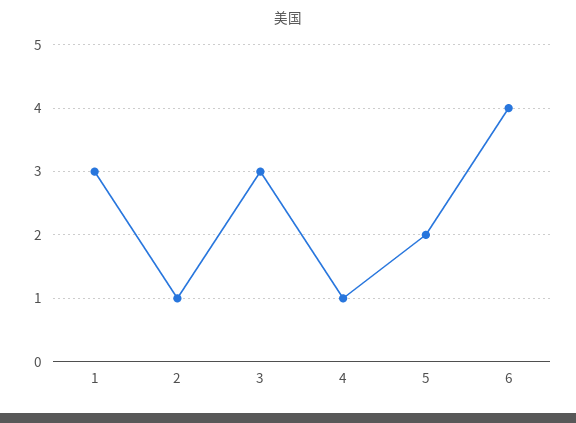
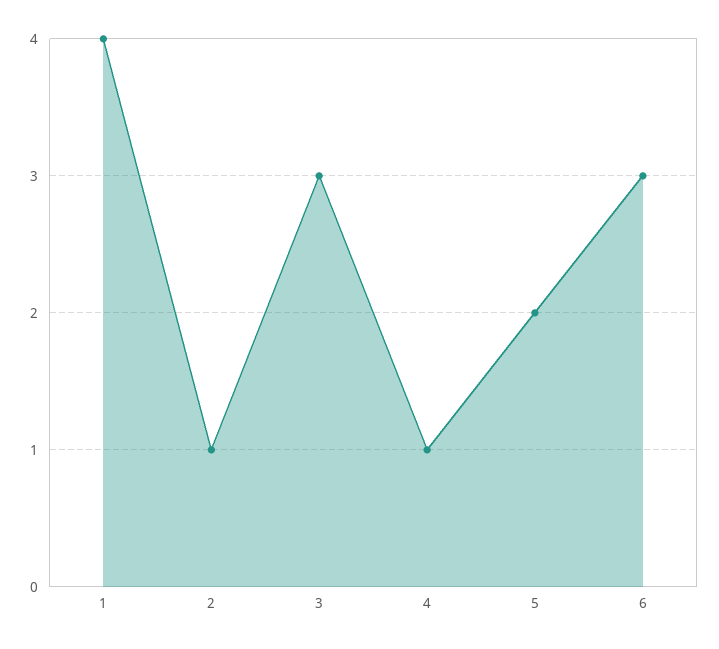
1: 3 -> 4
6: 4 -> 3

